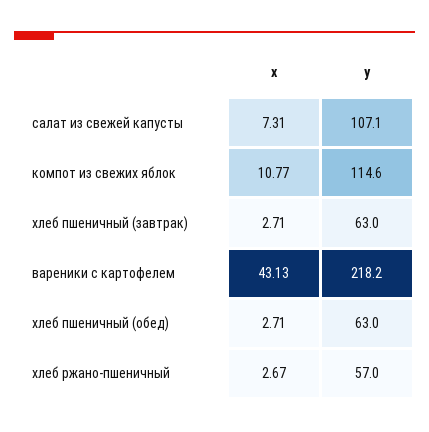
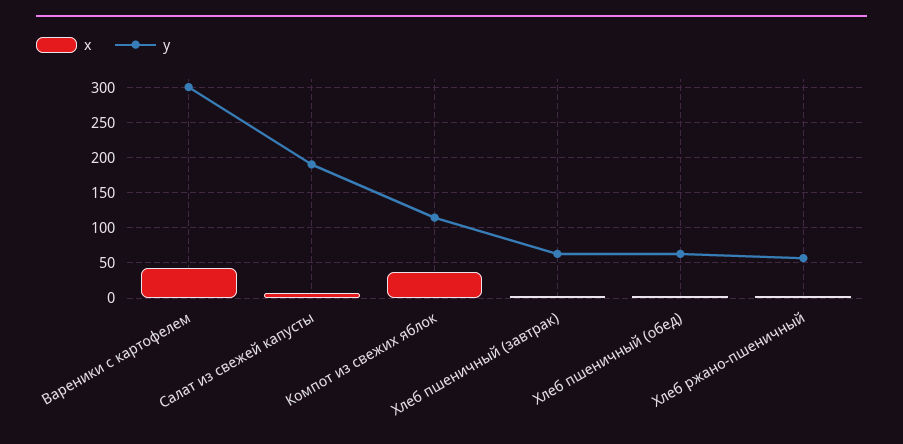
y, салат из свежей капусты: 107.1 -> 190
x, компот из свежих яблок: 10.77 -> 40
y, вареники с картофелем: 218.2 -> 300

